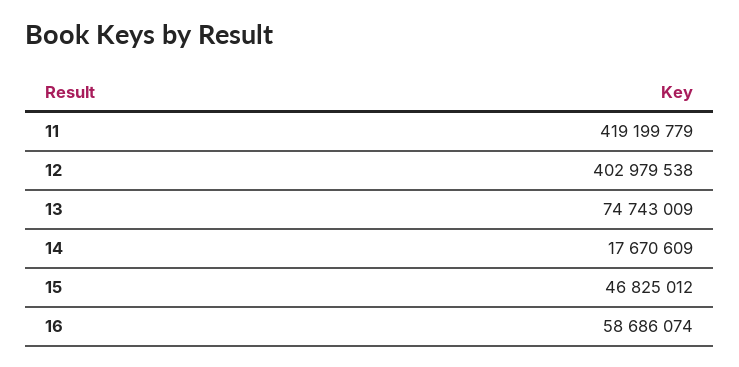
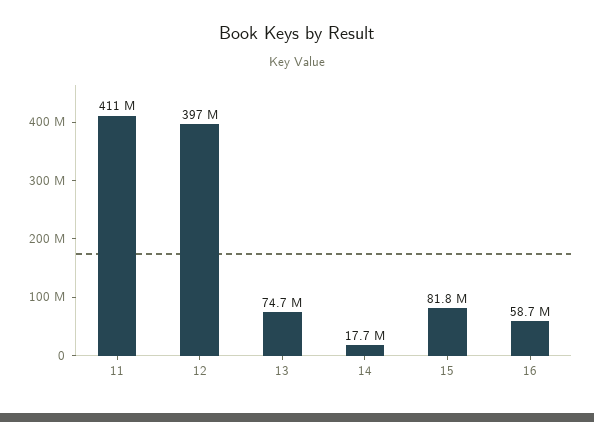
11: 419199779 -> 411000000
12: 402979538 -> 397000000
15: 46825012 -> 81800000

